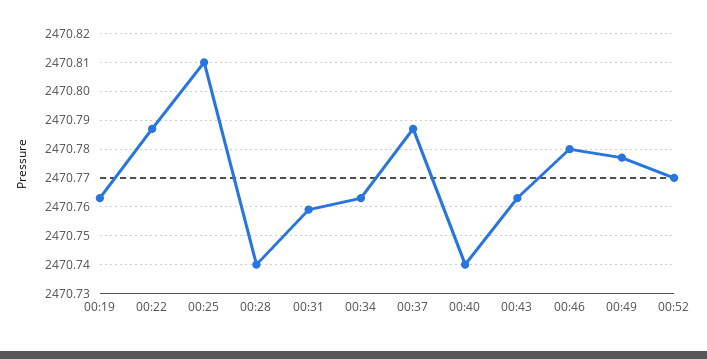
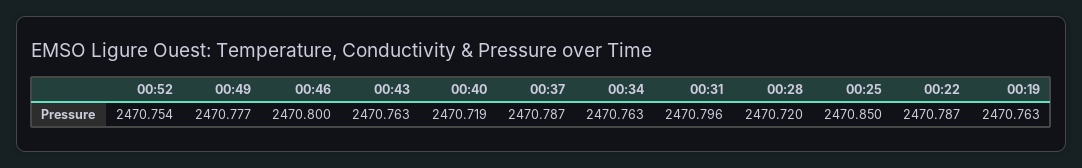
00:25: 2470.81 -> 2470.85
00:28: 2470.74 -> 2470.72
00:31: 2470.76 -> 2470.796
00:40: 2470.74 -> 2470.719
00:46: 2470.78 -> 2470.8
00:52: 2470.77 -> 2470.754

